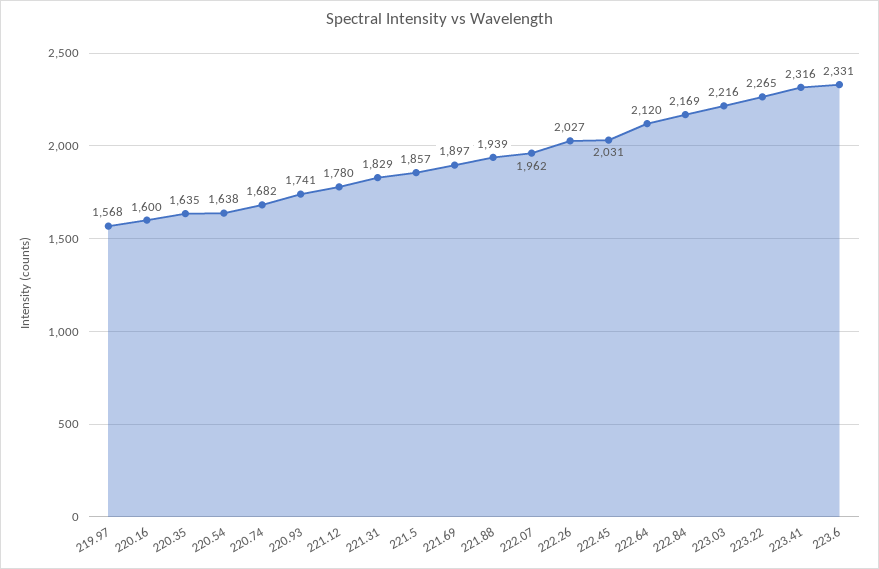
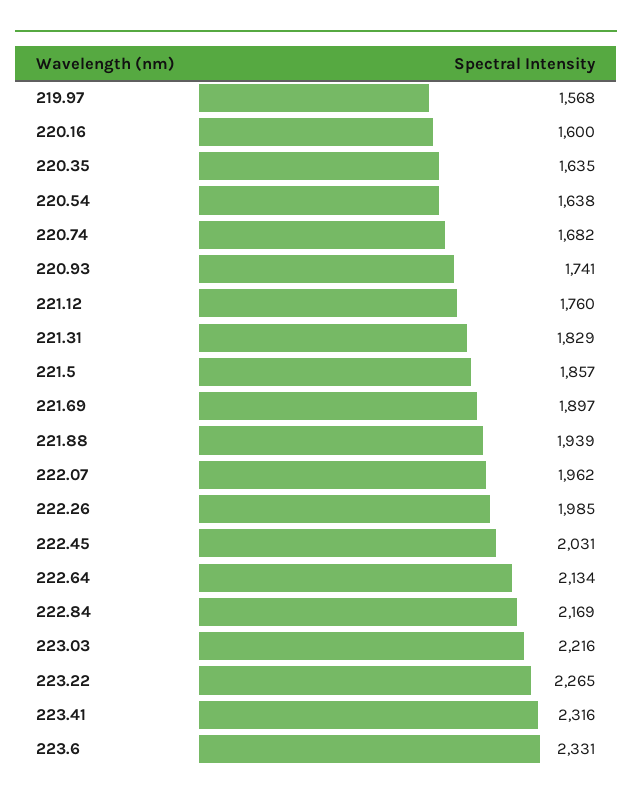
221.12: 1780 -> 1760
222.26: 2027 -> 1985
222.64: 2120 -> 2134

